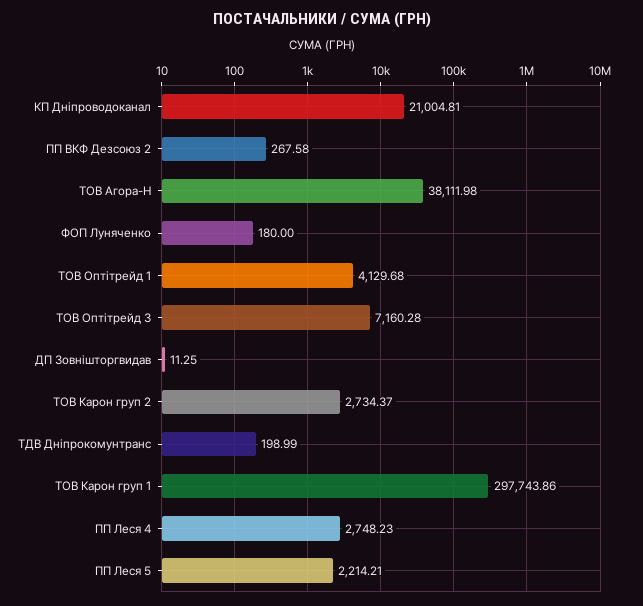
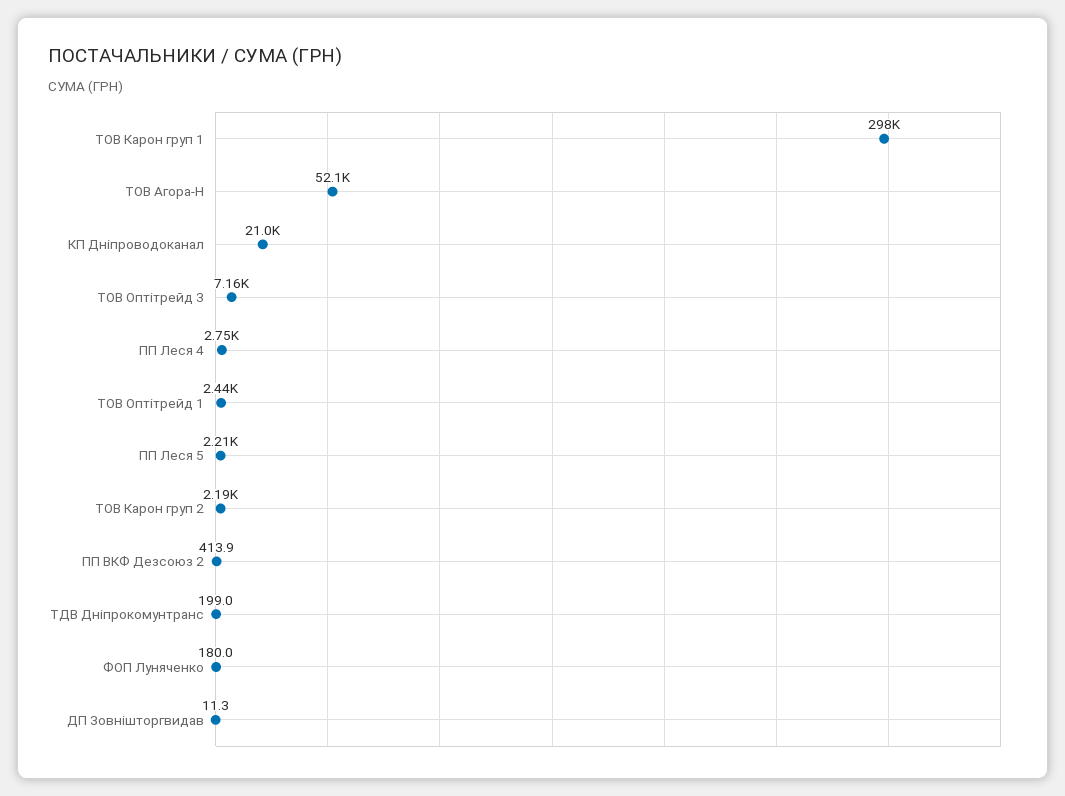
ПП ВКФ Дезсоюз 2: 267.58 -> 413.9
ТОВ Агора-Н: 38111.98 -> 52100
ТОВ Оптітрейд 1: 4129.68 -> 2440
ТОВ Карон груп 2: 2734.37 -> 2190

